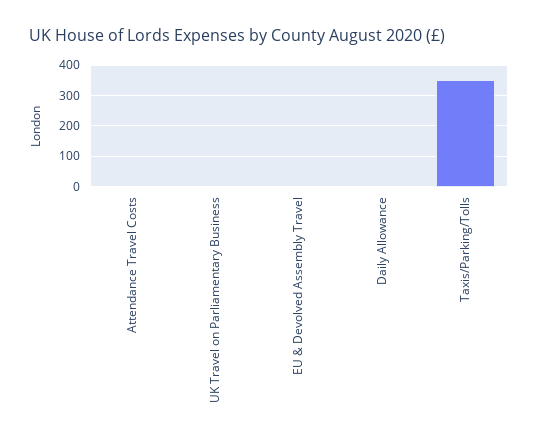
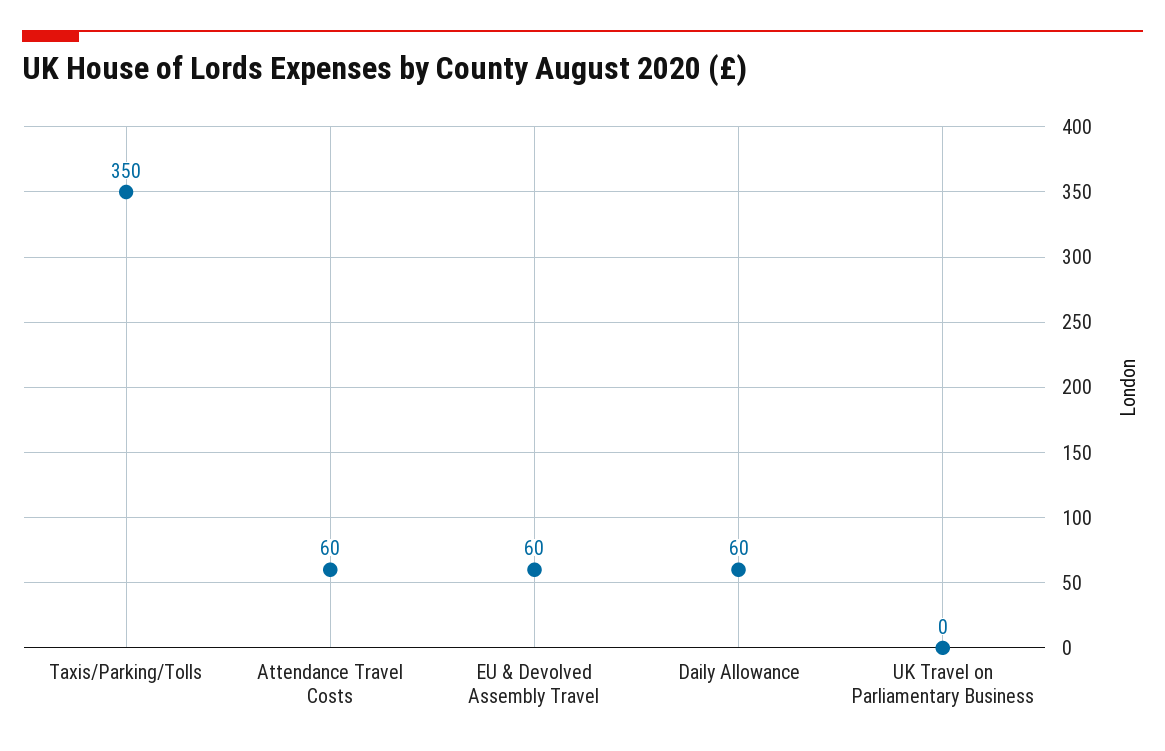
Attendance Travel Costs: 0 -> 60
EU & Devolved Assembly Travel: 0 -> 60
Daily Allowance: 0 -> 60

